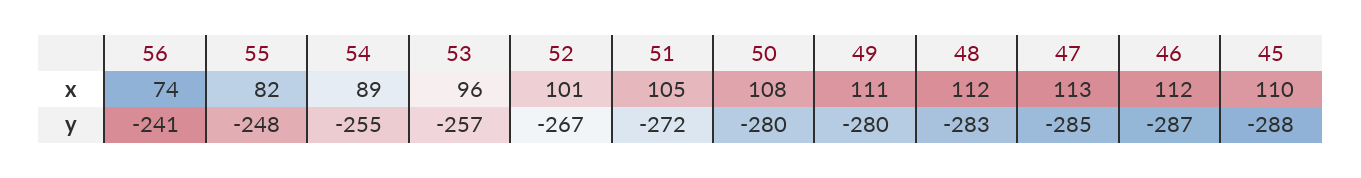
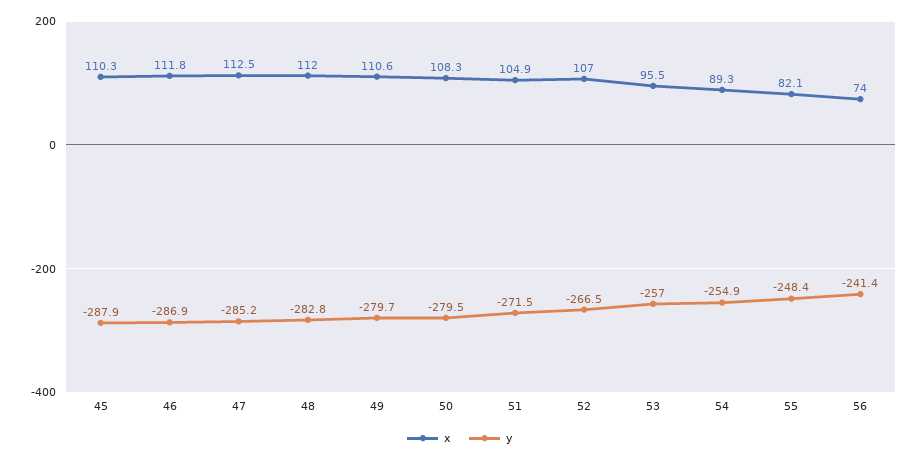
x, 52: 101 -> 107

